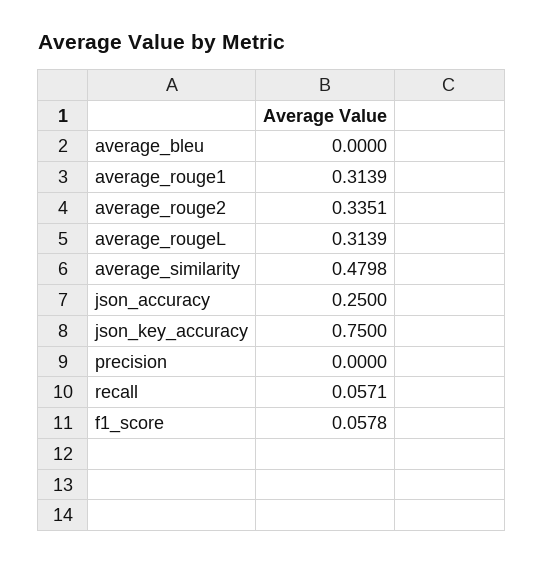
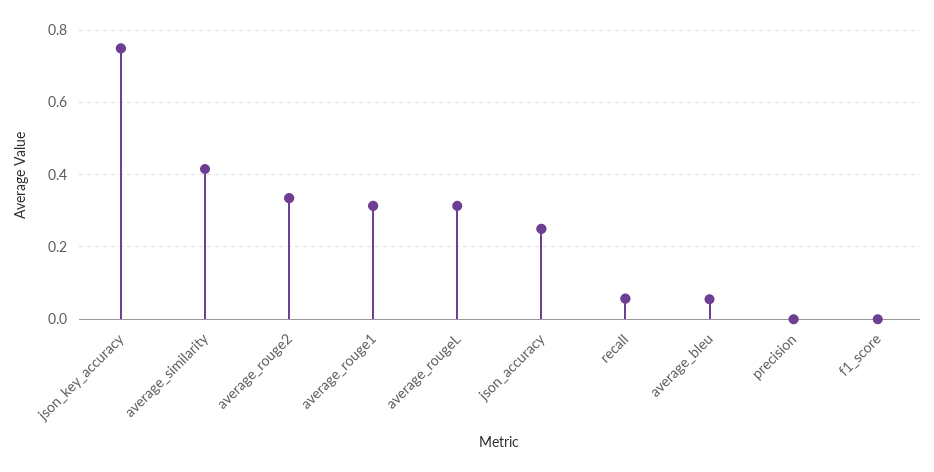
average_bleu: 0 -> 0.06
average_similarity: 0.4798 -> 0.42
f1_score: 0.0578 -> 0

